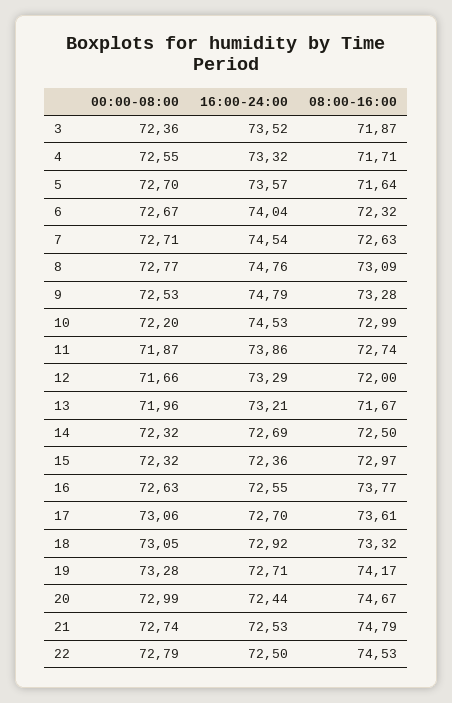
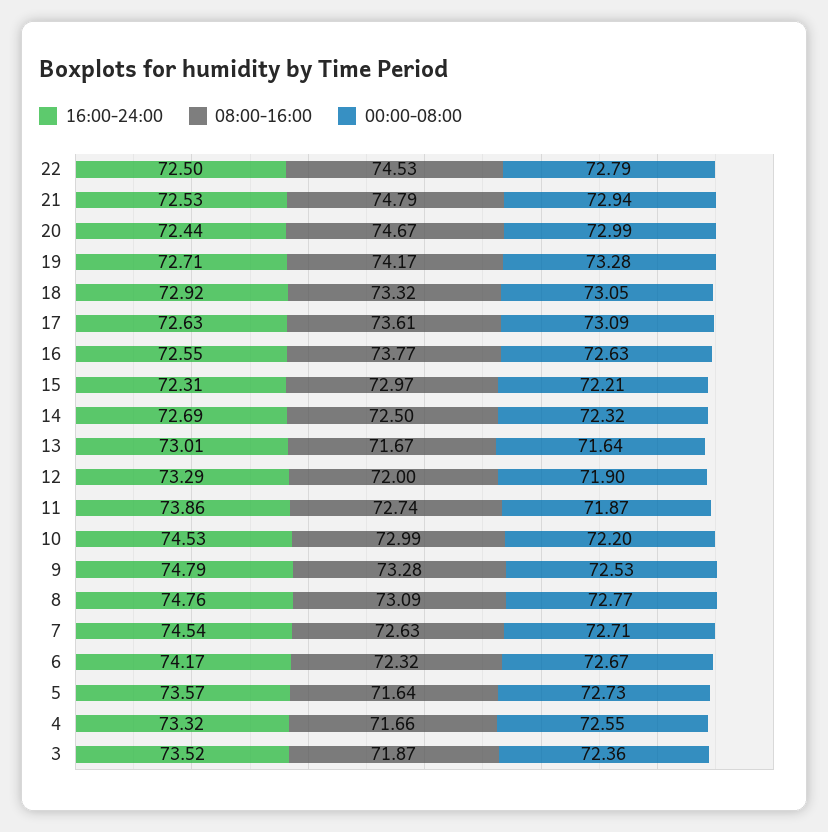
08:00-16:00, 4: 71.71 -> 71.66
00:00-08:00, 5: 72.7 -> 72.73
16:00-24:00, 6: 74.04 -> 74.17
00:00-08:00, 12: 71.66 -> 71.9
00:00-08:00, 13: 71.96 -> 71.64
16:00-24:00, 13: 73.21 -> 73.01
00:00-08:00, 15: 72.32 -> 72.21
16:00-24:00, 15: 72.36 -> 72.31
00:00-08:00, 17: 73.06 -> 73.09
16:00-24:00, 17: 72.7 -> 72.63
00:00-08:00, 21: 72.74 -> 72.94

